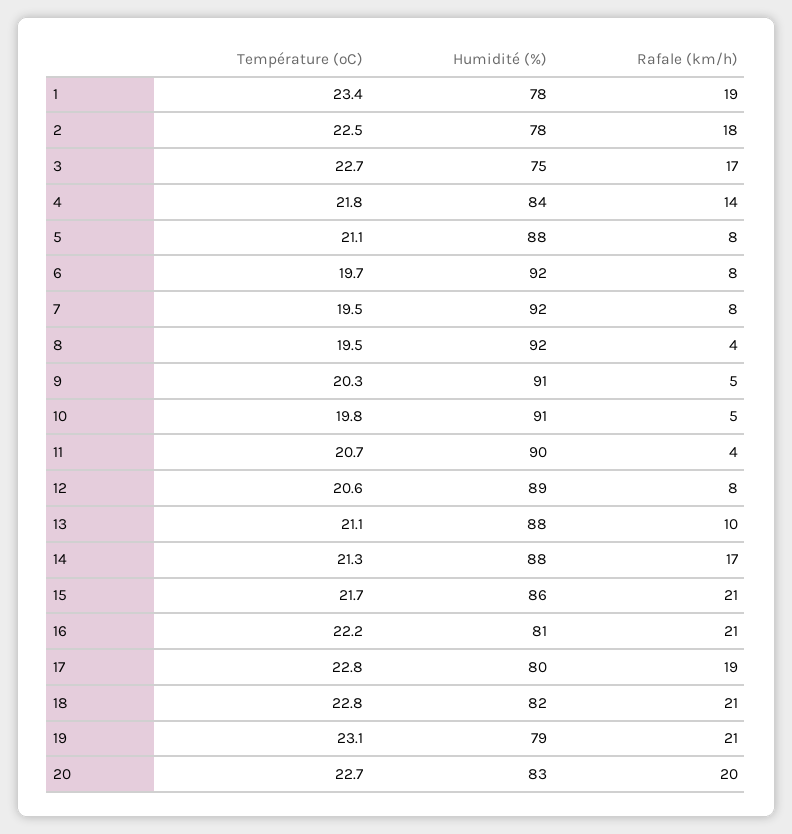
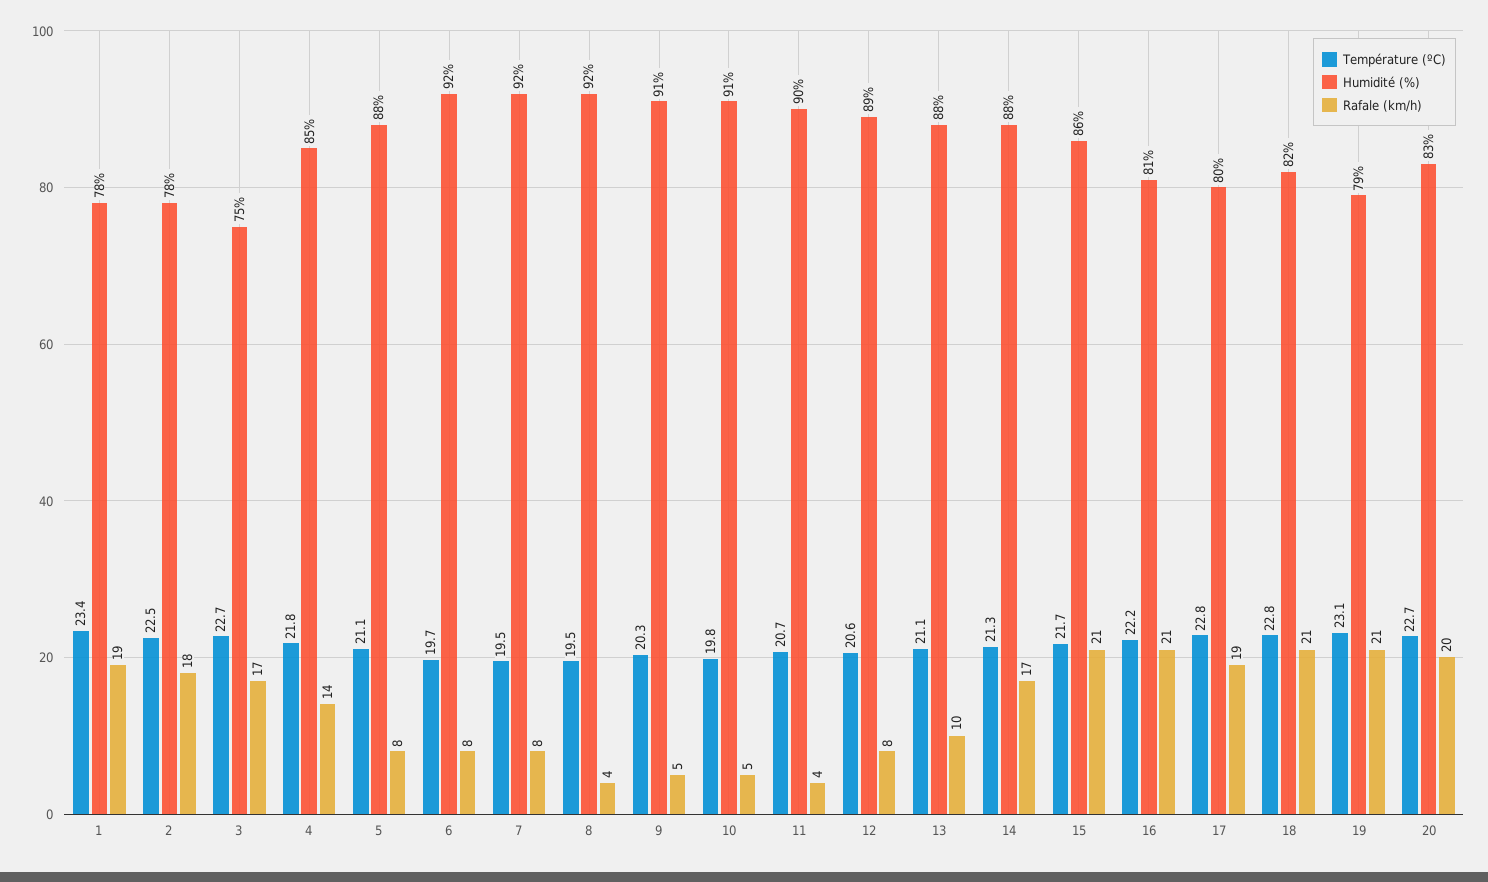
Humidité (%), 4: 84 -> 85

